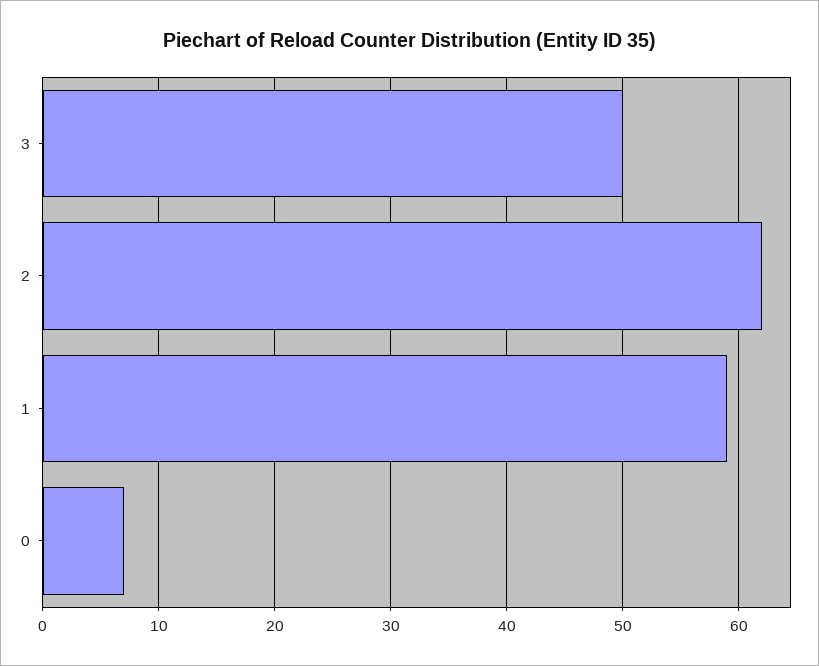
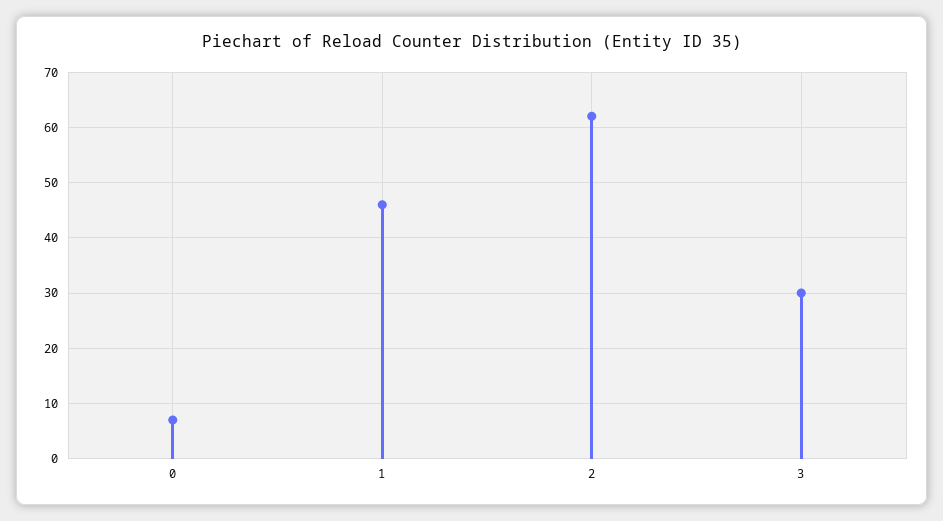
3: 50 -> 30
1: 59 -> 45

